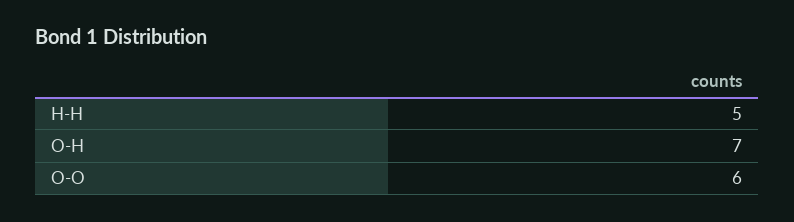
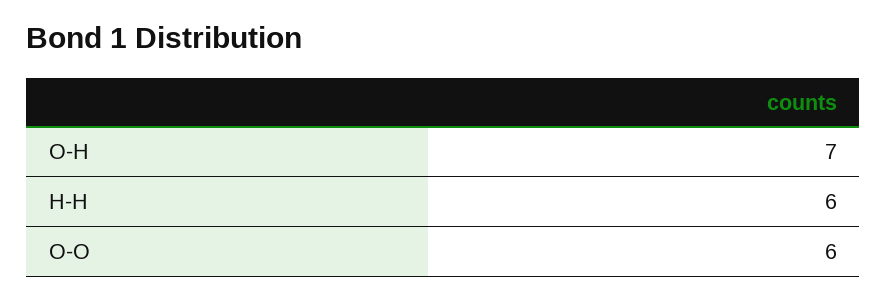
H-H: 5 -> 6

